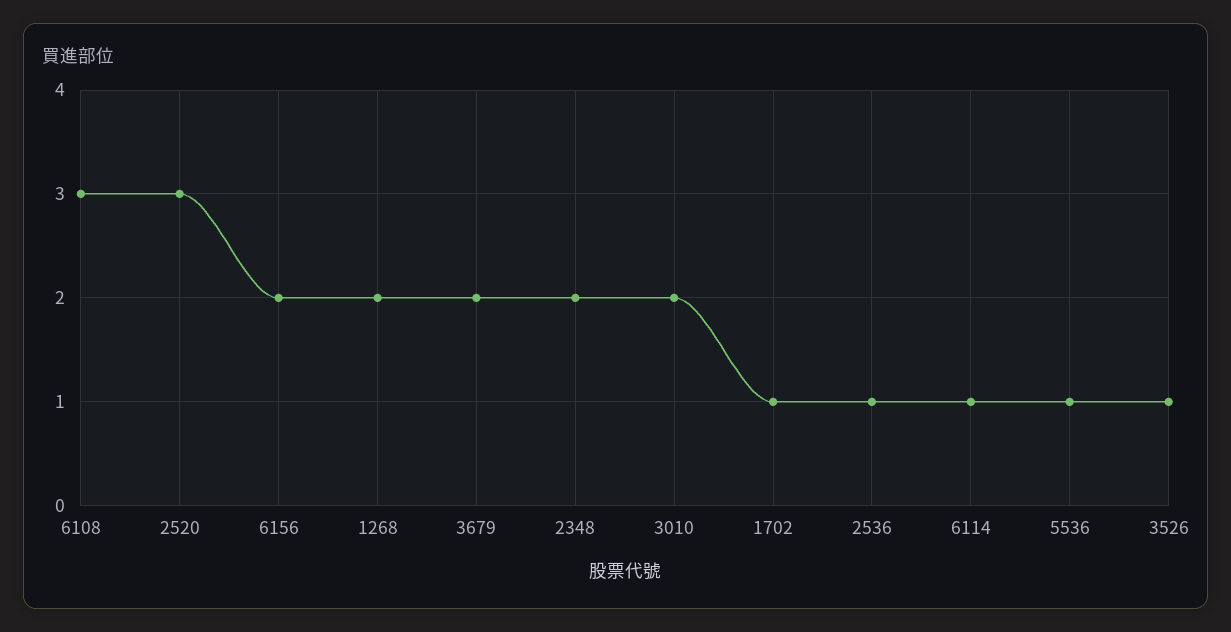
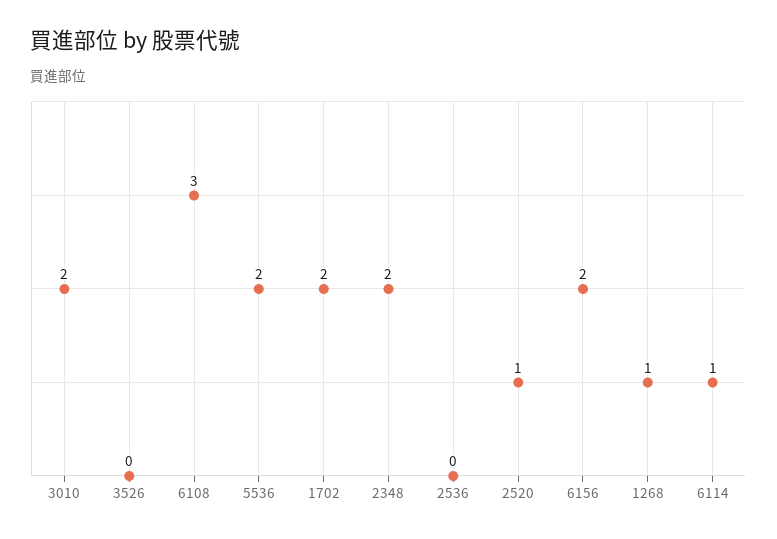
2520: 3 -> 1
1268: 2 -> 1
3679: 2 -> none
1702: 1 -> 2
2536: 1 -> 0
5536: 1 -> 2
3526: 1 -> 0

